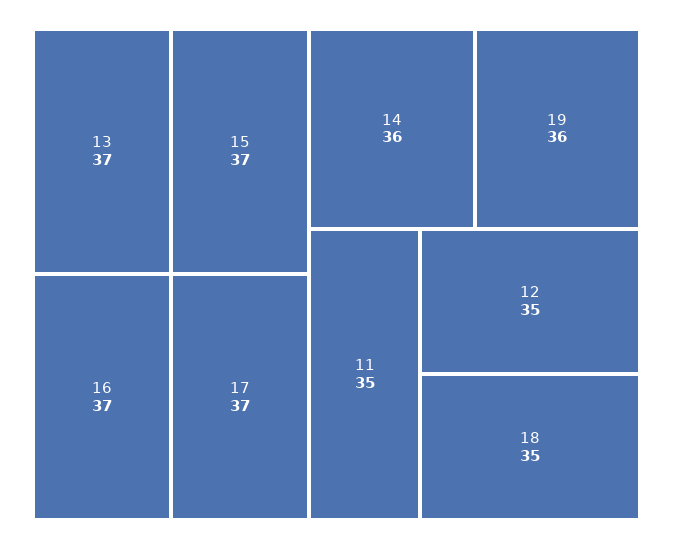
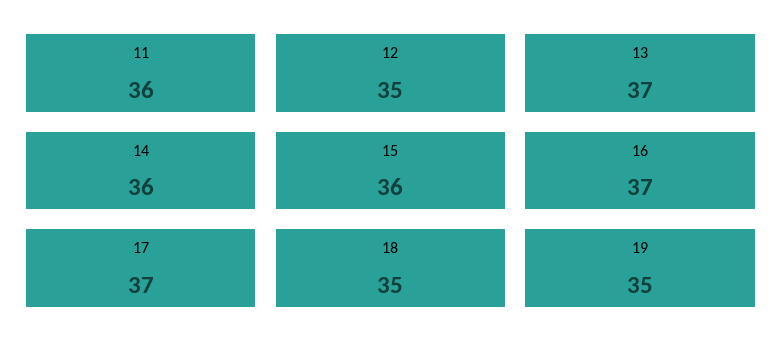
15: 37 -> 36
19: 36 -> 35
11: 35 -> 36

